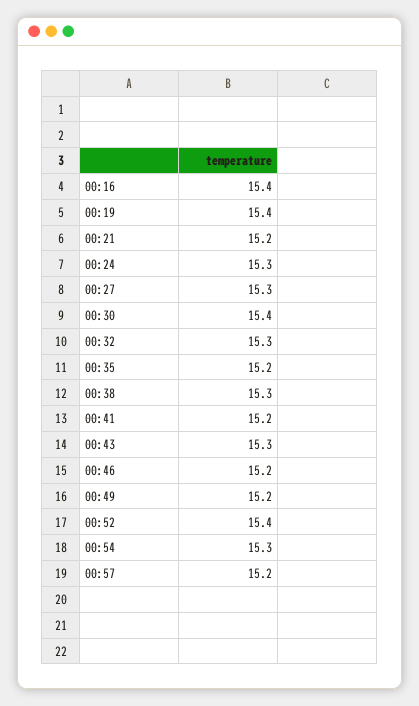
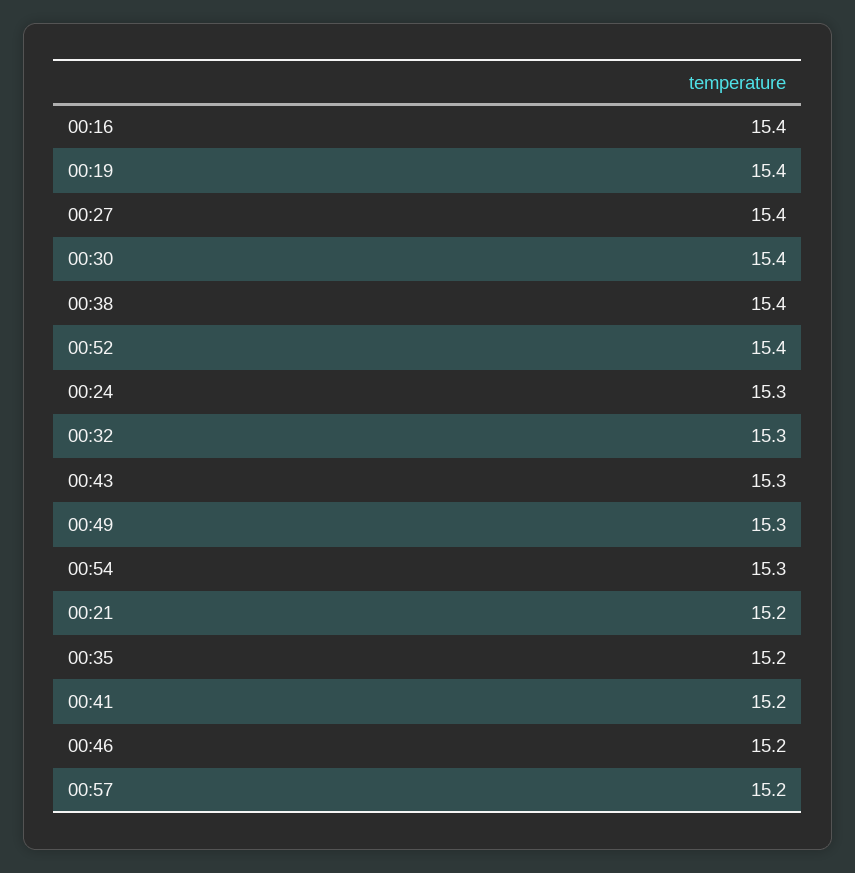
00:27: 15.3 -> 15.4
00:38: 15.3 -> 15.4
00:49: 15.2 -> 15.3

